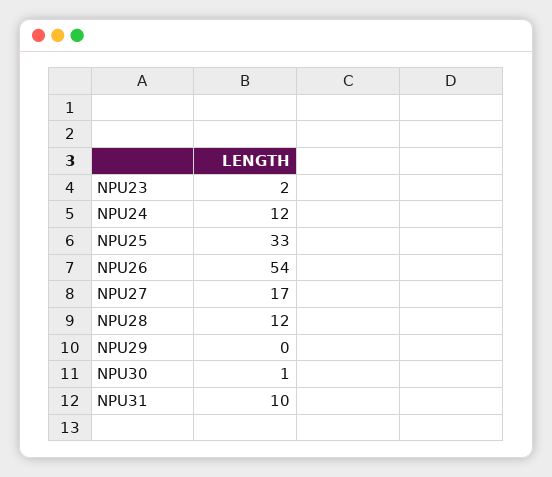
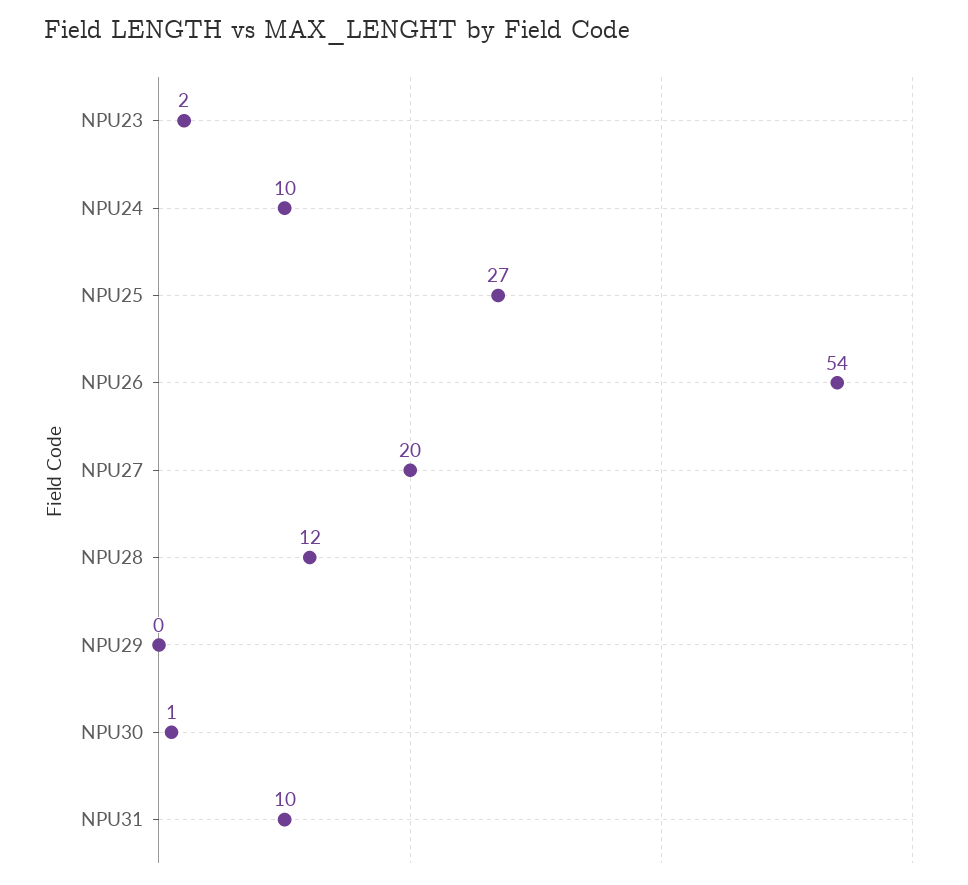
NPU24: 12 -> 10
NPU25: 33 -> 27
NPU27: 17 -> 20

